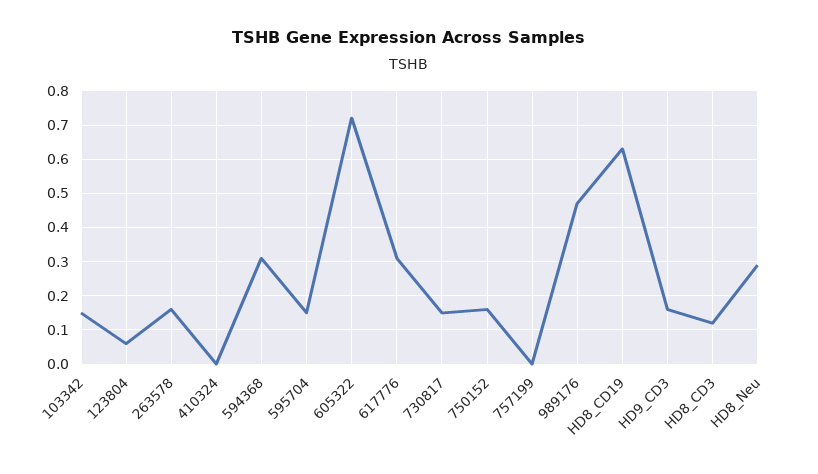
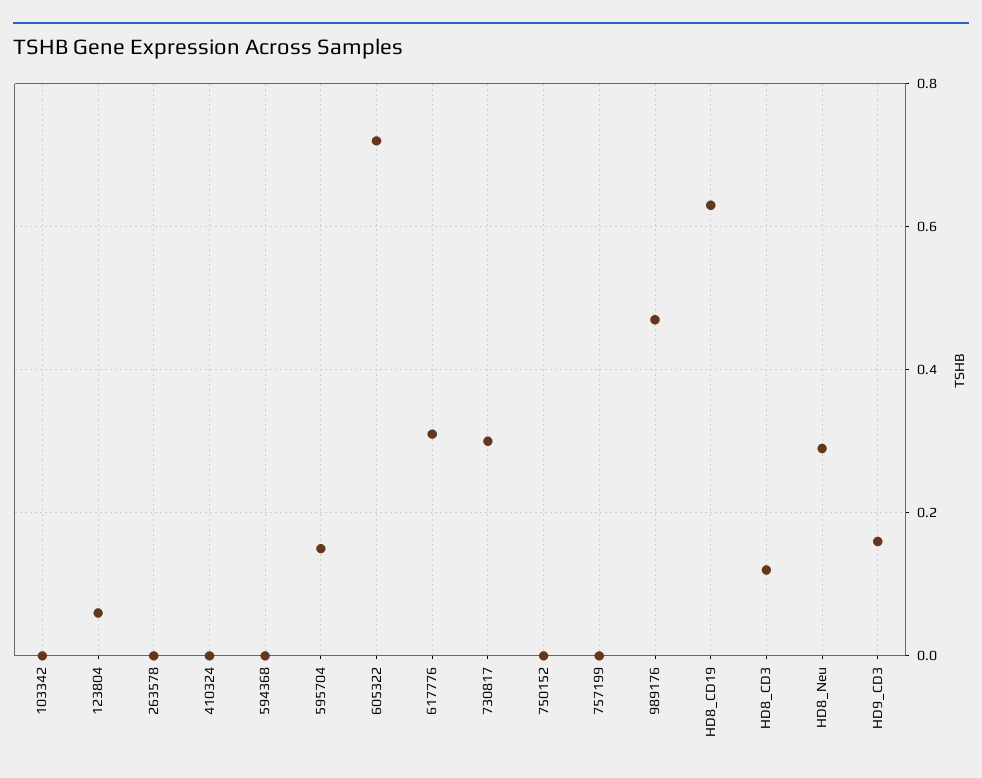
103342: 0.15 -> 0
263578: 0.15 -> 0
594368: 0.3 -> 0
730817: 0.15 -> 0.3
750152: 0.15 -> 0

